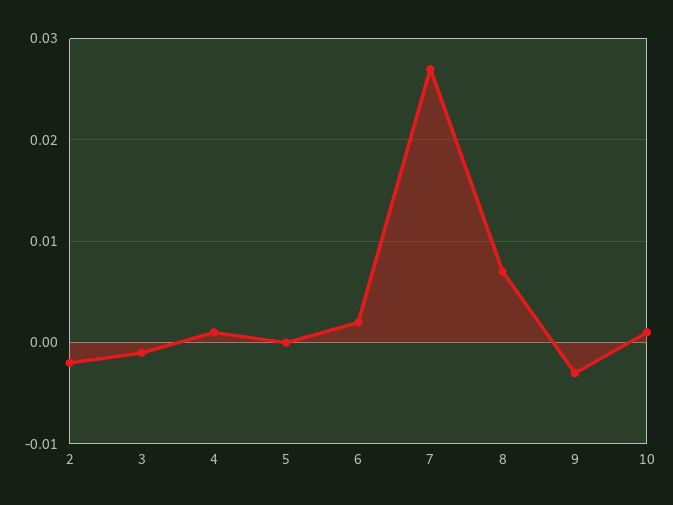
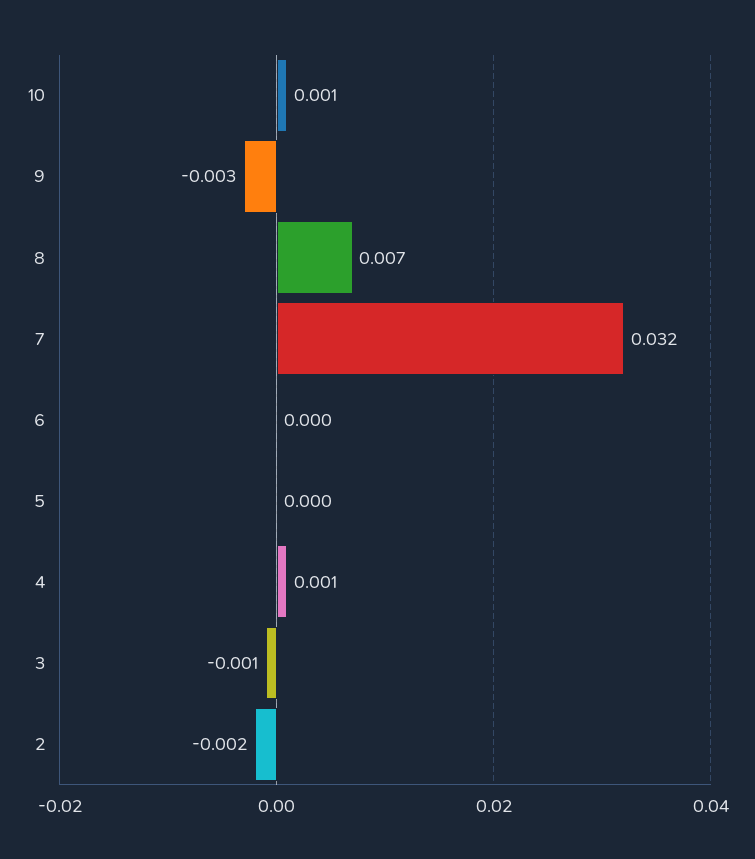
6: 0.002 -> 0
7: 0.027 -> 0.032

